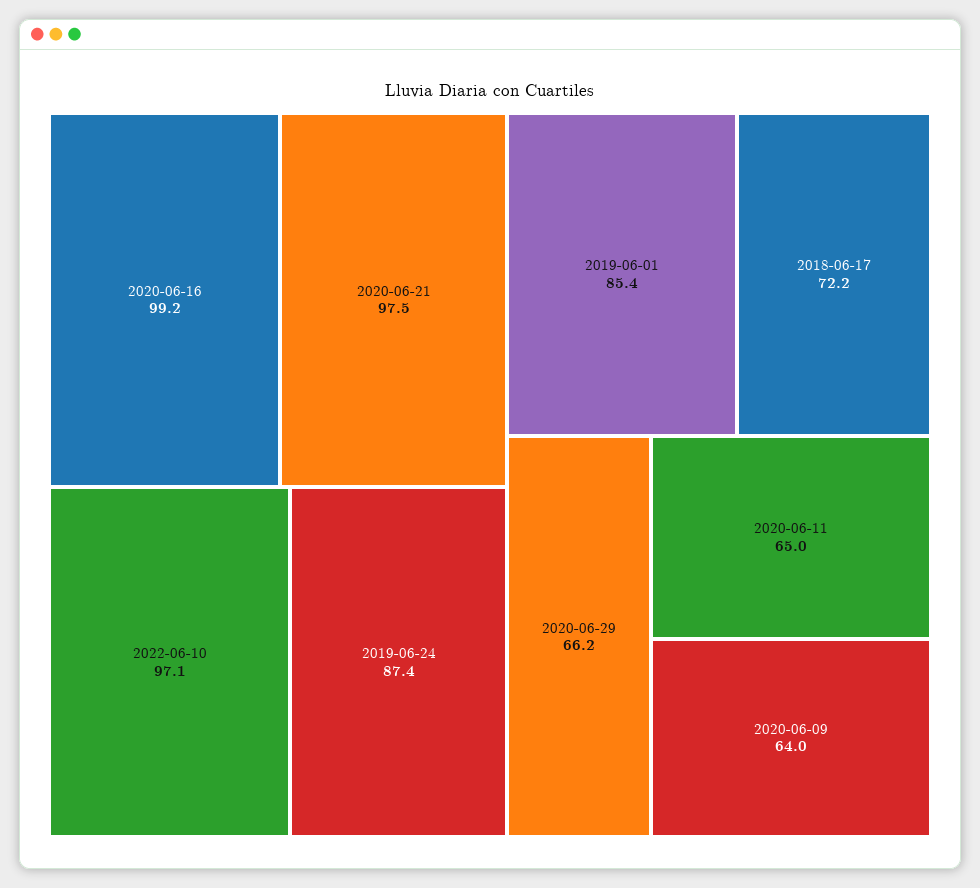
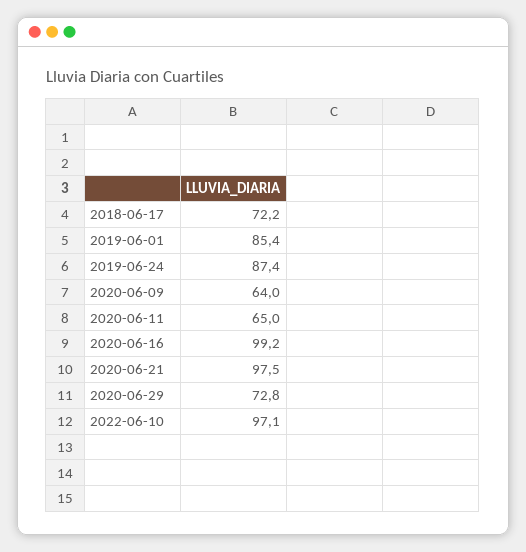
2020-06-29: 66.2 -> 72.8

